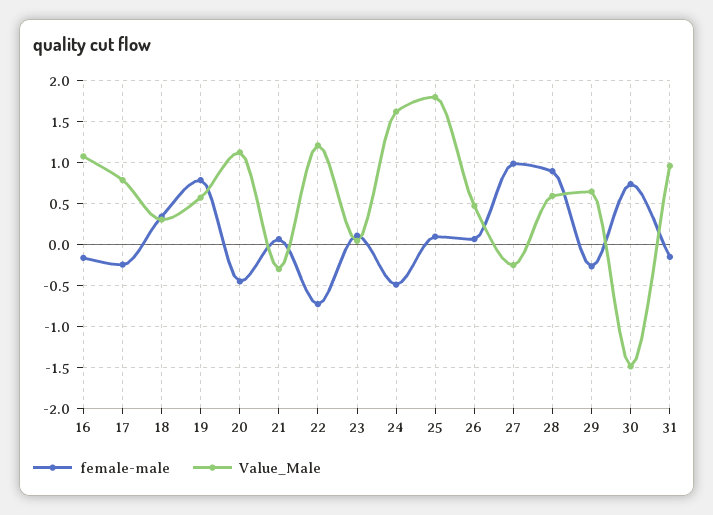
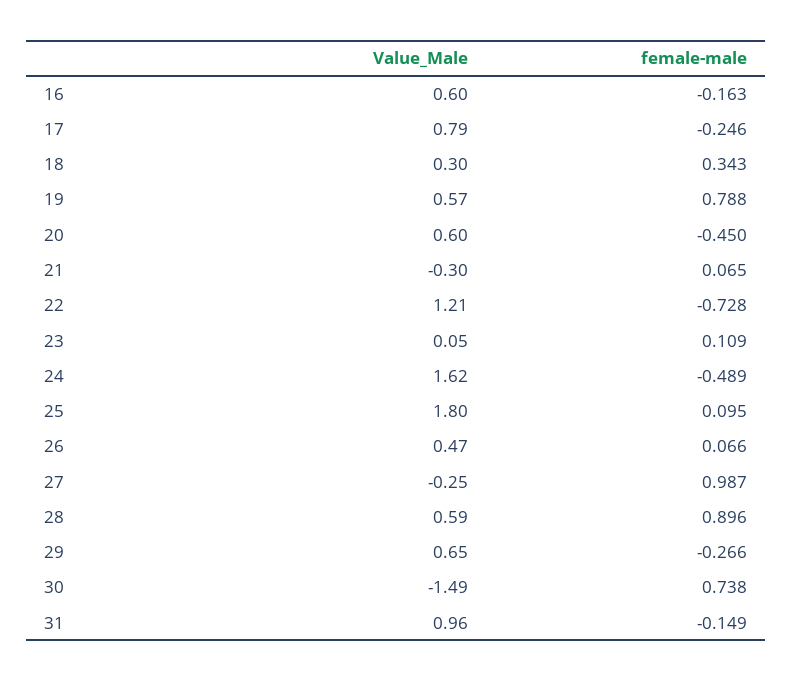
Value_Male, 16: 1.1 -> 0.6
Value_Male, 20: 1.1 -> 0.6

